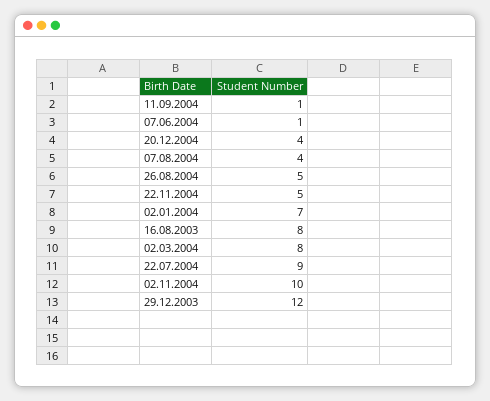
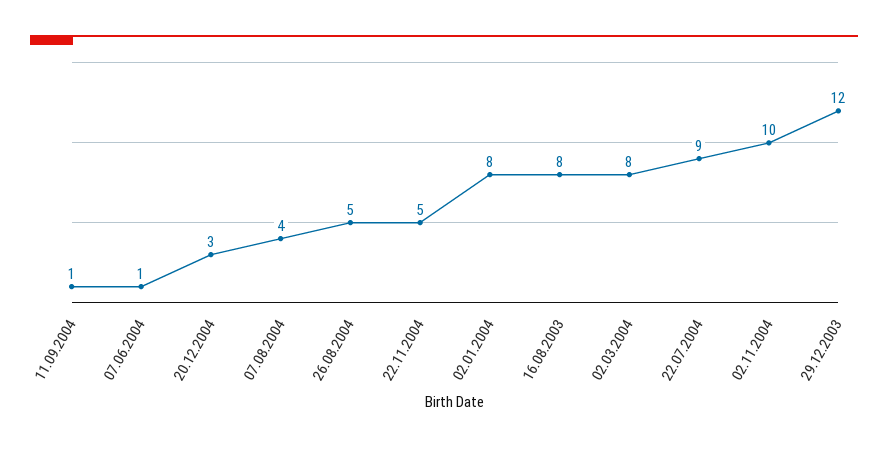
20.12.2004: 4 -> 3
02.01.2004: 7 -> 8

